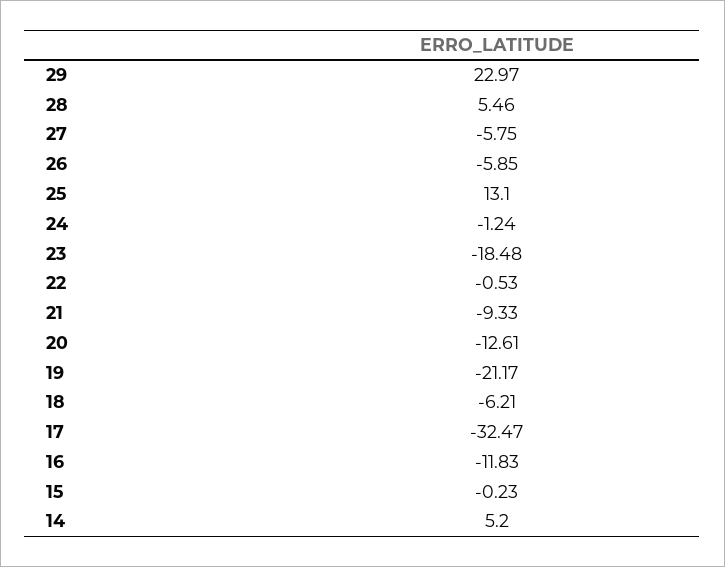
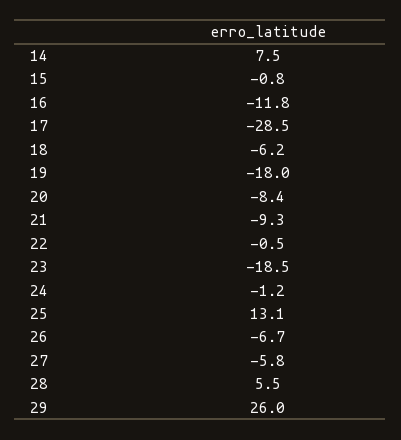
29: 22.97 -> 26
26: -5.85 -> -6.7
20: -12.61 -> -8.4
19: -21.17 -> -18
17: -32.47 -> -28.5
15: -0.23 -> -0.8
14: 5.2 -> 7.5

